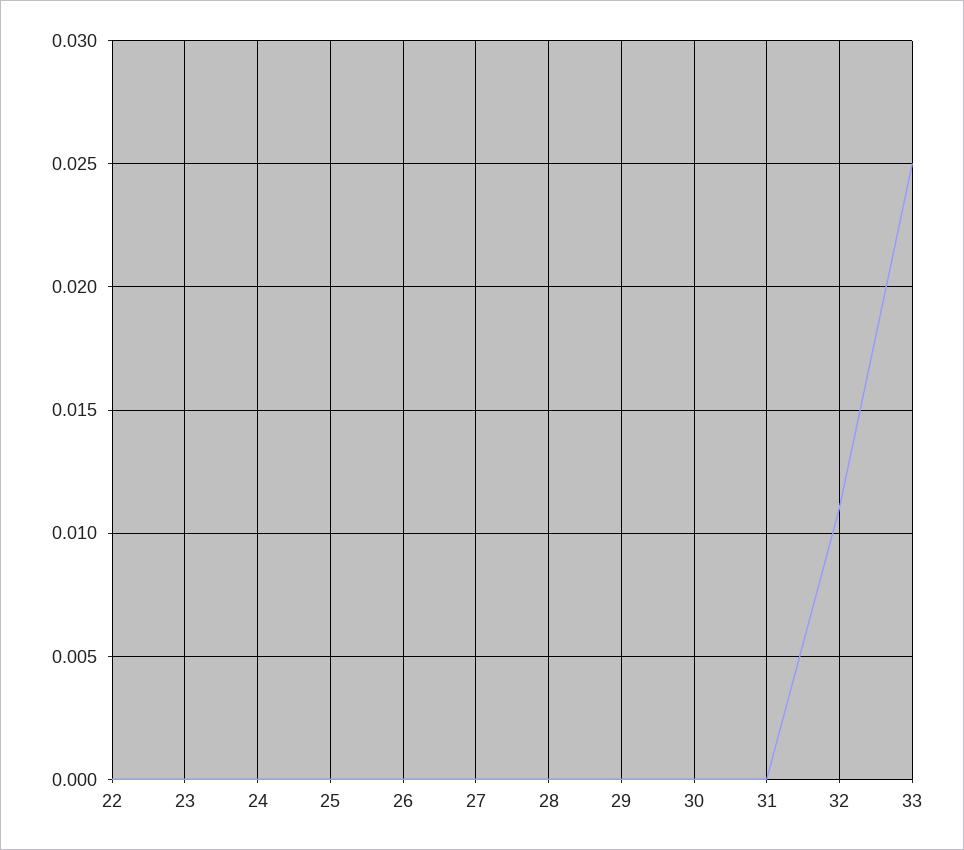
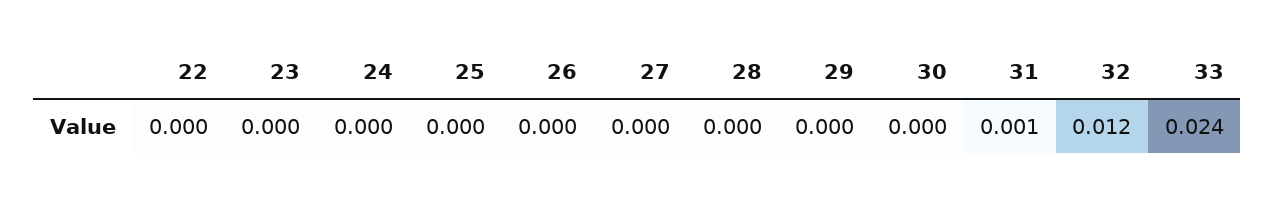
31: 0 -> 0.001
32: 0.011 -> 0.012
33: 0.025 -> 0.024

